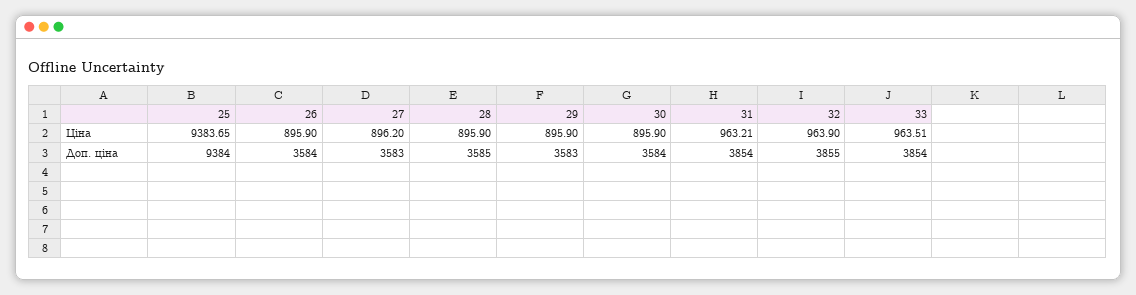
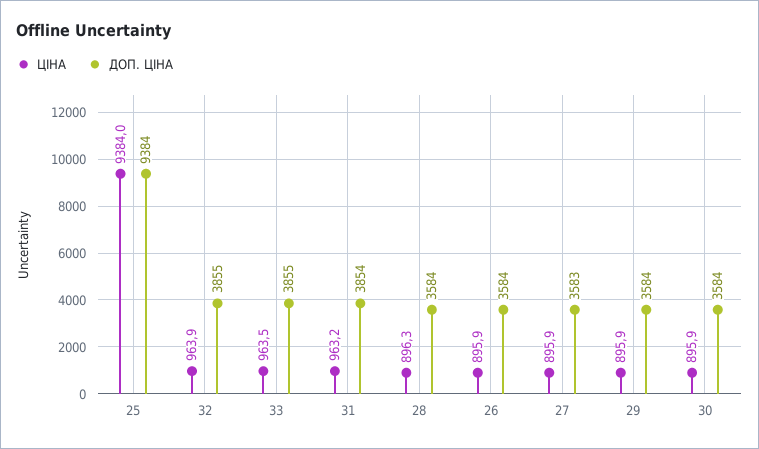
Ціна, 25: 9383.65 -> 9384
Ціна, 27: 896.2 -> 895.9
Ціна, 28: 895.9 -> 896.3
Доп. ціна, 28: 3585 -> 3584
Доп. ціна, 29: 3583 -> 3584
Доп. ціна, 33: 3854 -> 3855

